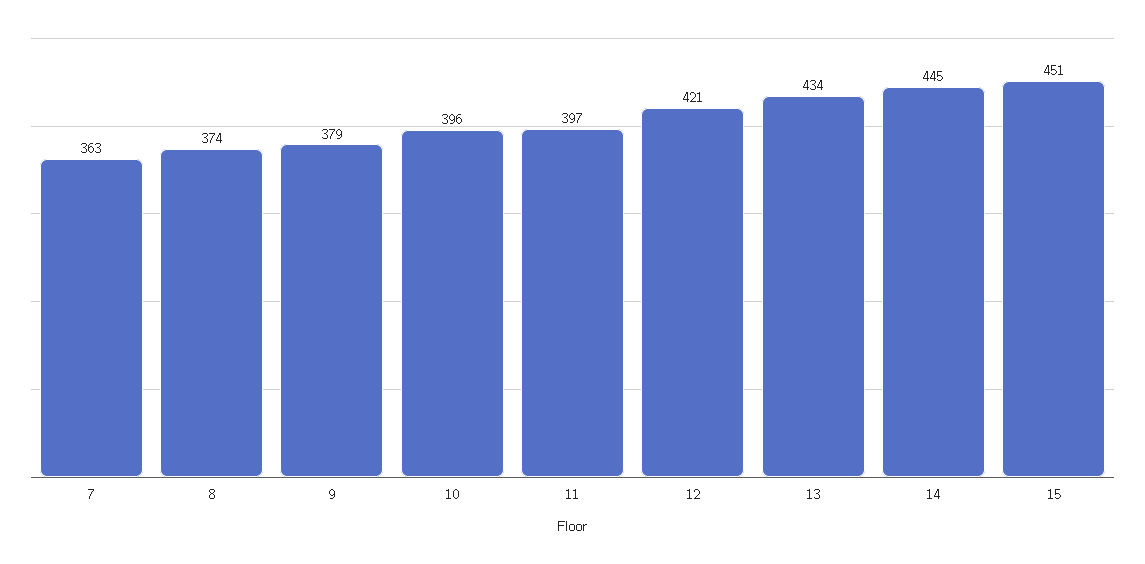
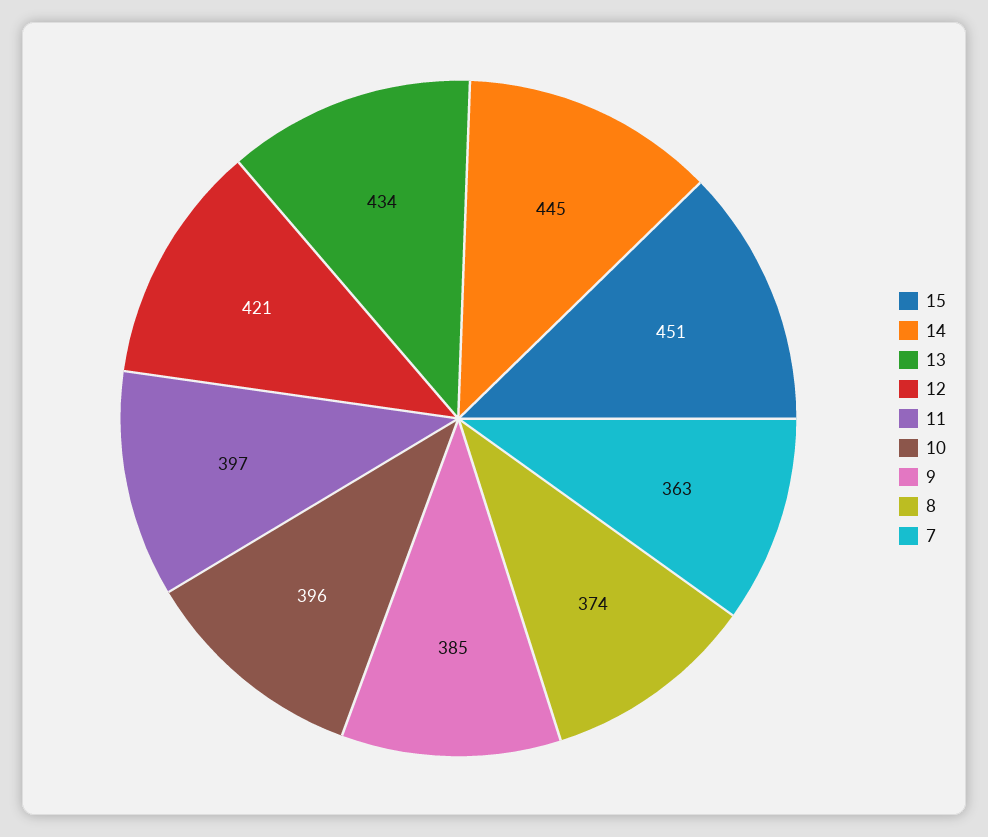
9: 379 -> 385

